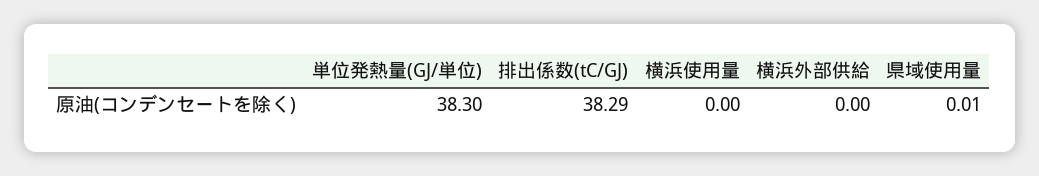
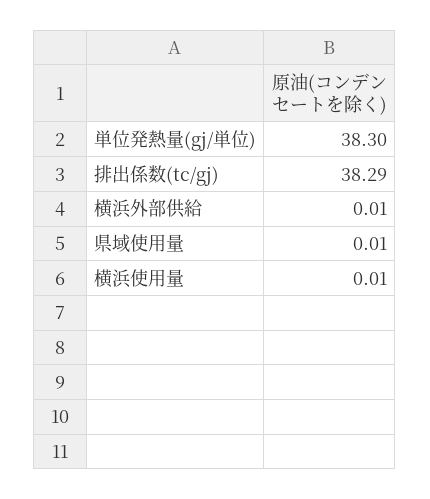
横浜使用量: 0 -> 0.01
横浜外部供給: 0 -> 0.01

